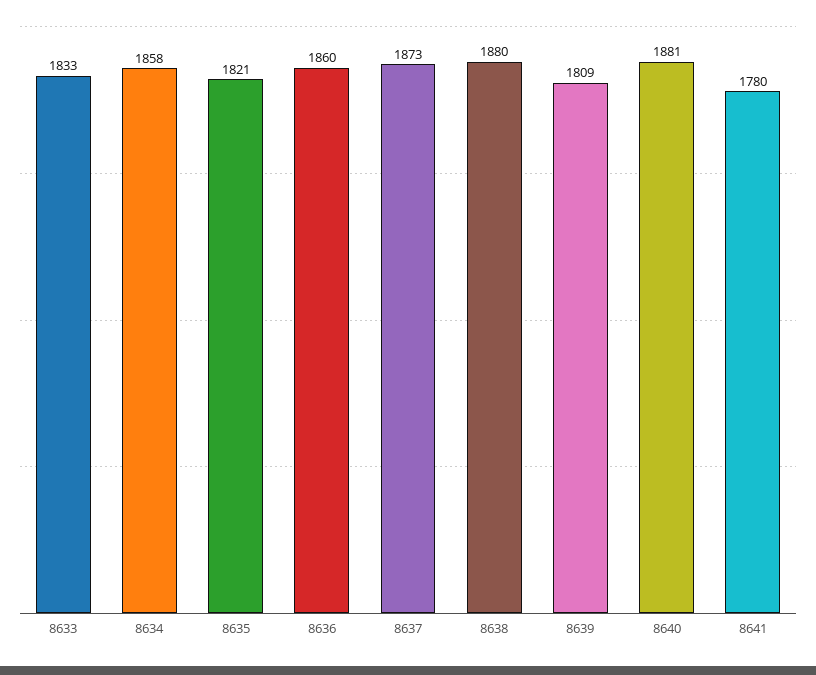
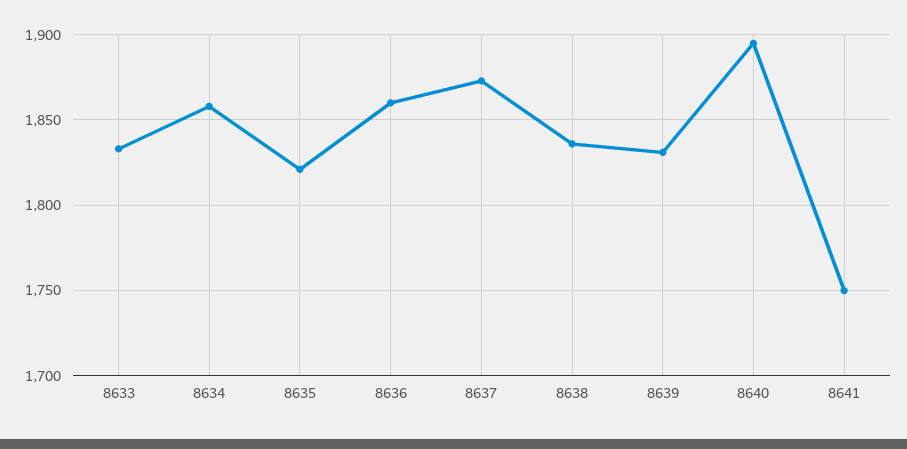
8638: 1880 -> 1835
8639: 1809 -> 1830
8640: 1881 -> 1895
8641: 1780 -> 1750

